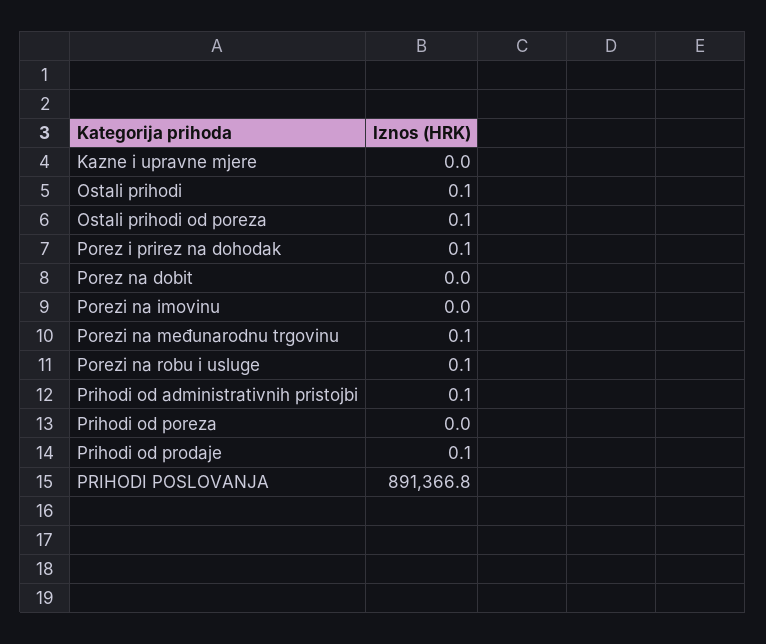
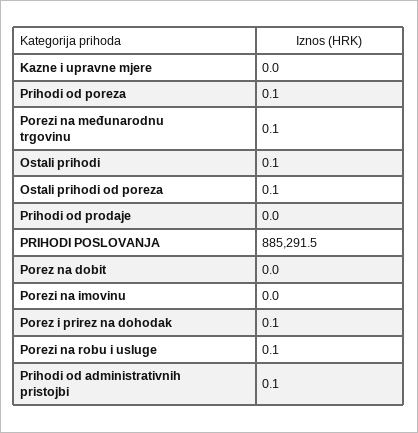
Prihodi od poreza: 0 -> 0.1
Prihodi od prodaje: 0.1 -> 0
PRIHODI POSLOVANJA: 891366.8 -> 885291.5

